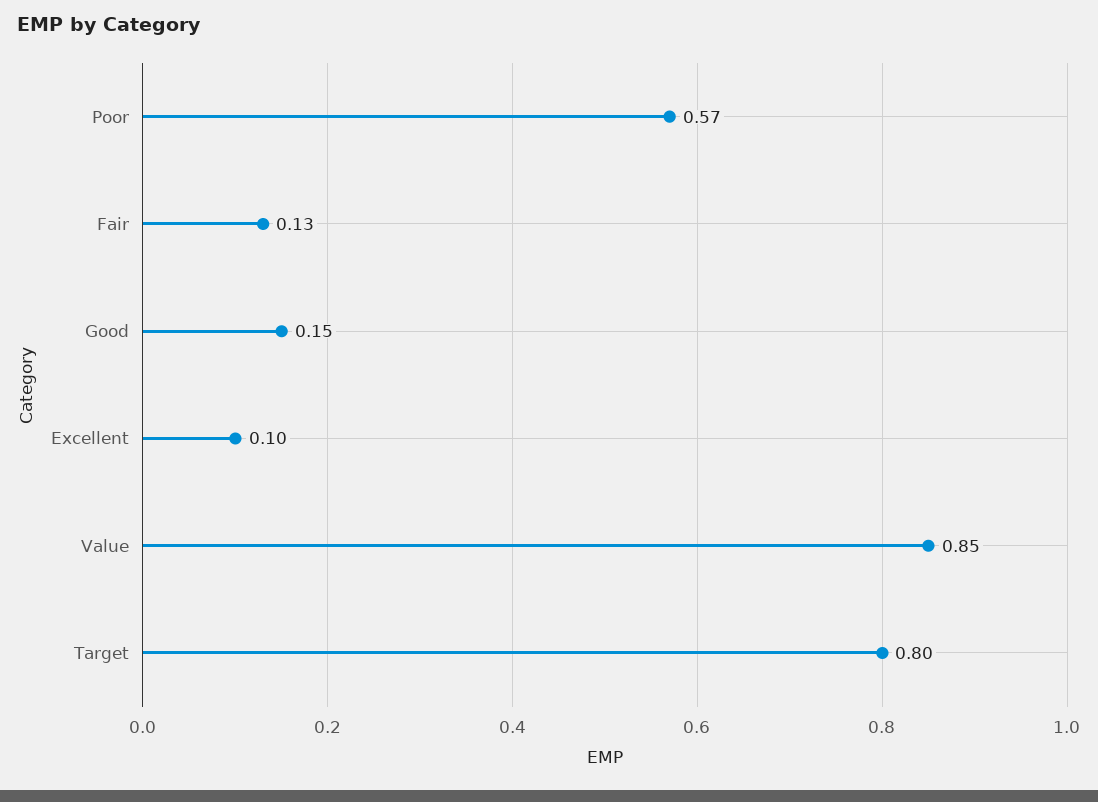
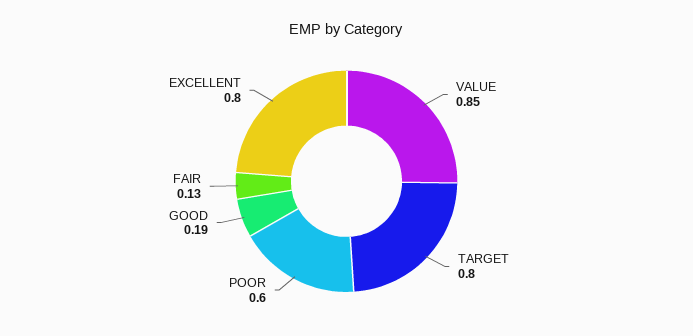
Poor: 0.57 -> 0.6
Good: 0.15 -> 0.19
Excellent: 0.1 -> 0.8

